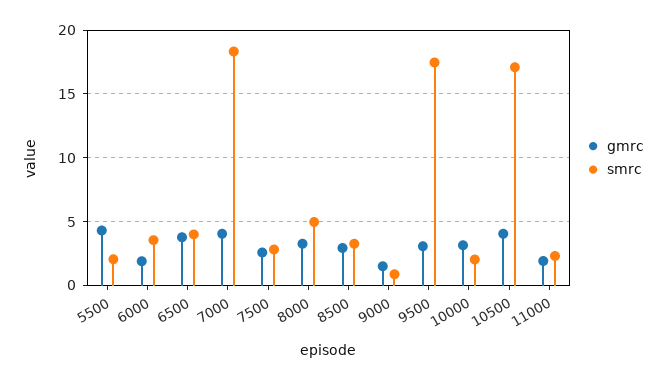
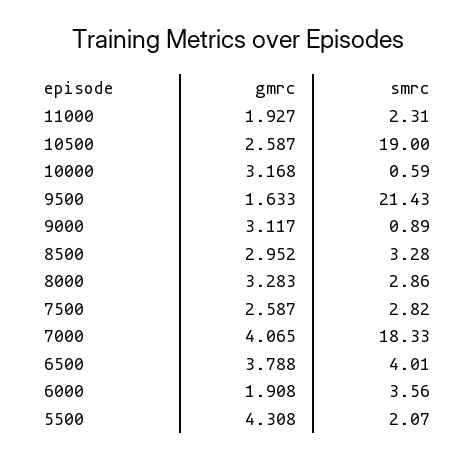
smrc, 8000: 5 -> 2.86
gmrc, 9000: 1.5 -> 3.117
gmrc, 9500: 3 -> 1.633
smrc, 9500: 17.5 -> 21.43
smrc, 10000: 2 -> 0.59
gmrc, 10500: 4 -> 2.587
smrc, 10500: 17 -> 19

